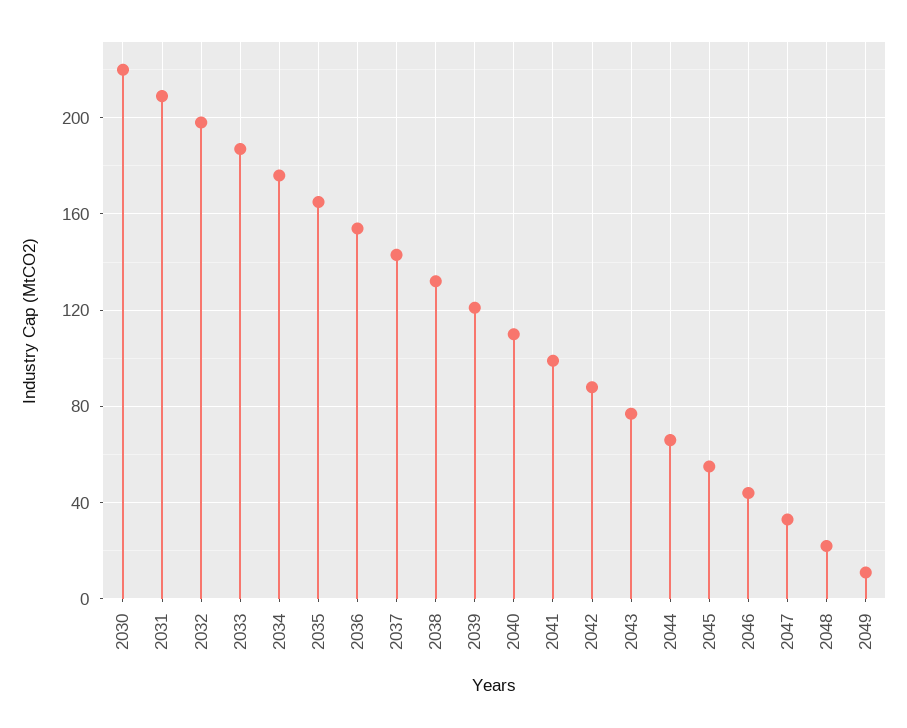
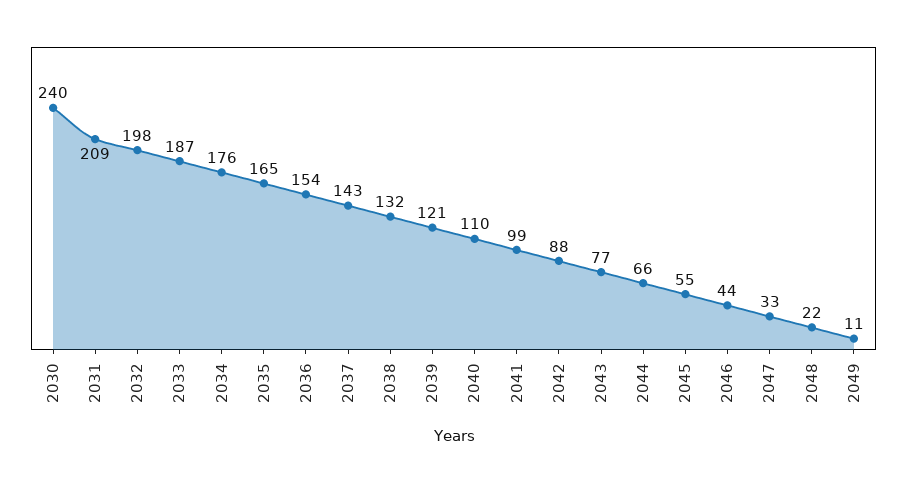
2030: 220 -> 240

